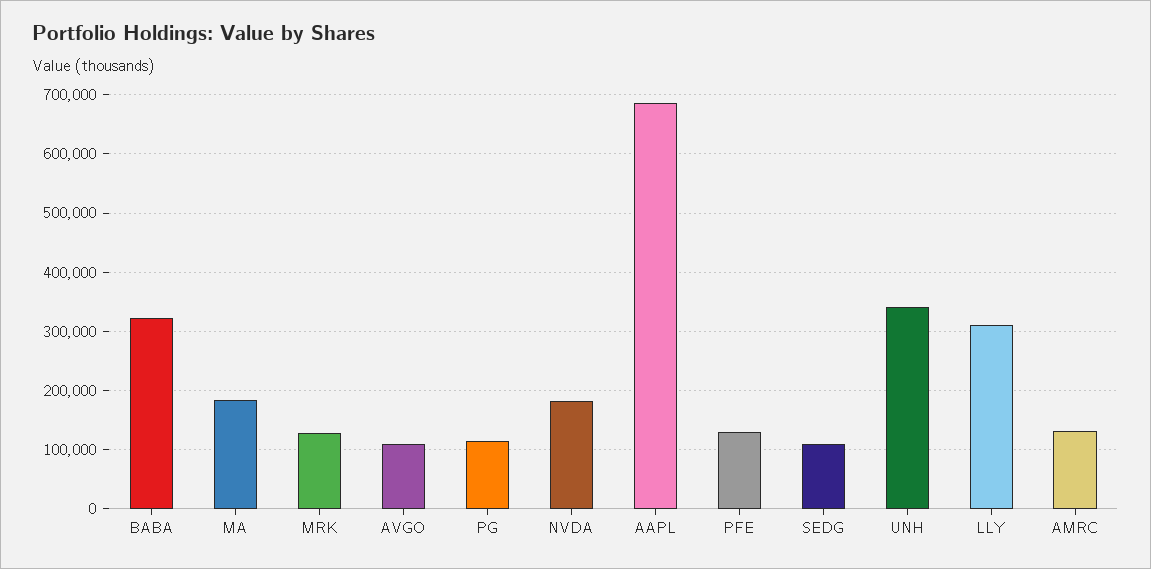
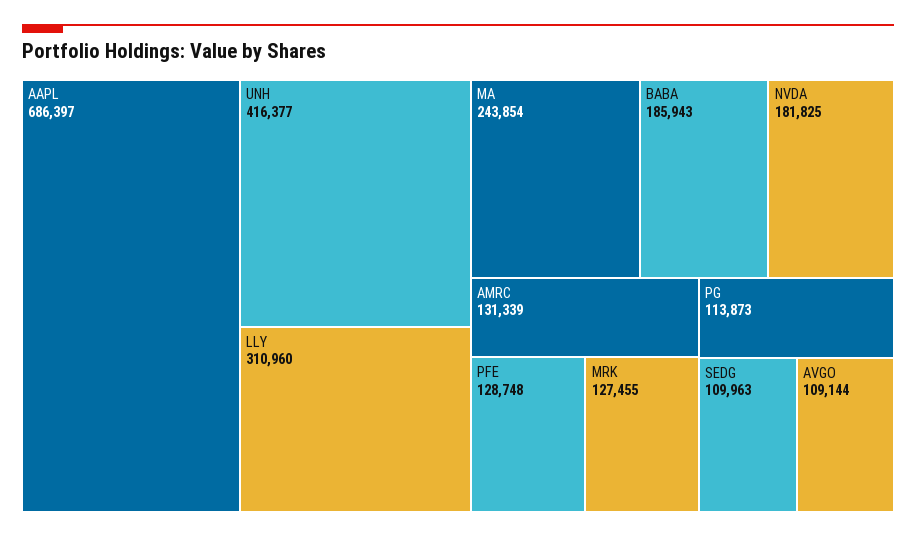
BABA: 320000 -> 185943
MA: 180000 -> 243854
UNH: 340000 -> 416377

